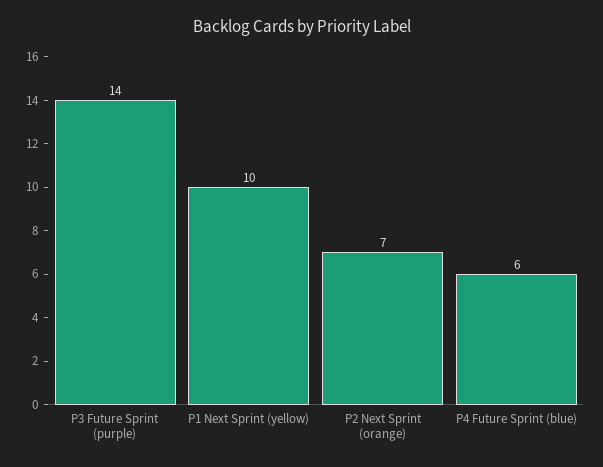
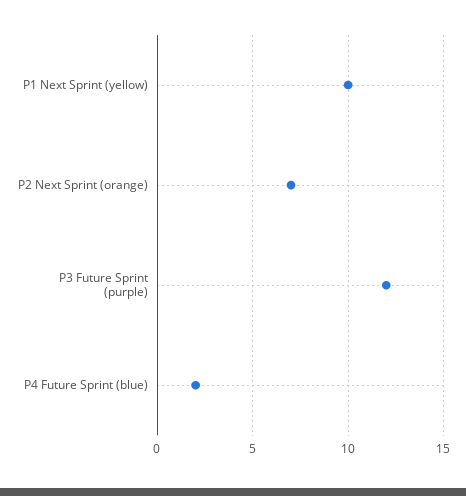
P3 Future Sprint (purple): 14 -> 12
P4 Future Sprint (blue): 6 -> 2

